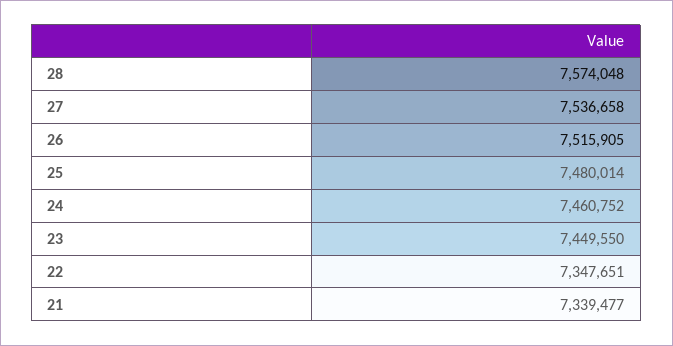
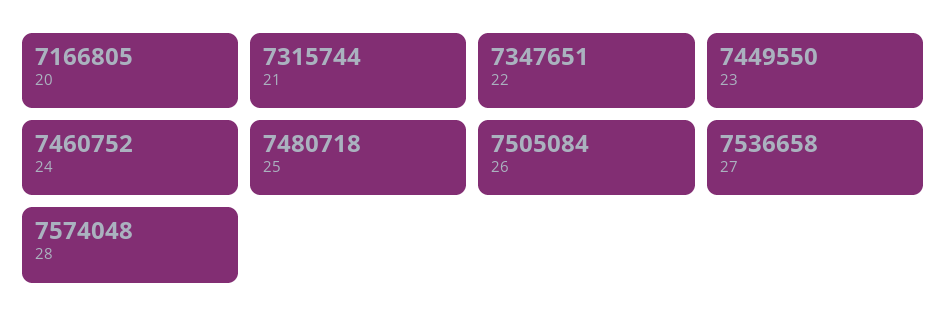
26: 7515905 -> 7505084
25: 7480014 -> 7480718
21: 7339477 -> 7315744
20: none -> 7166805

